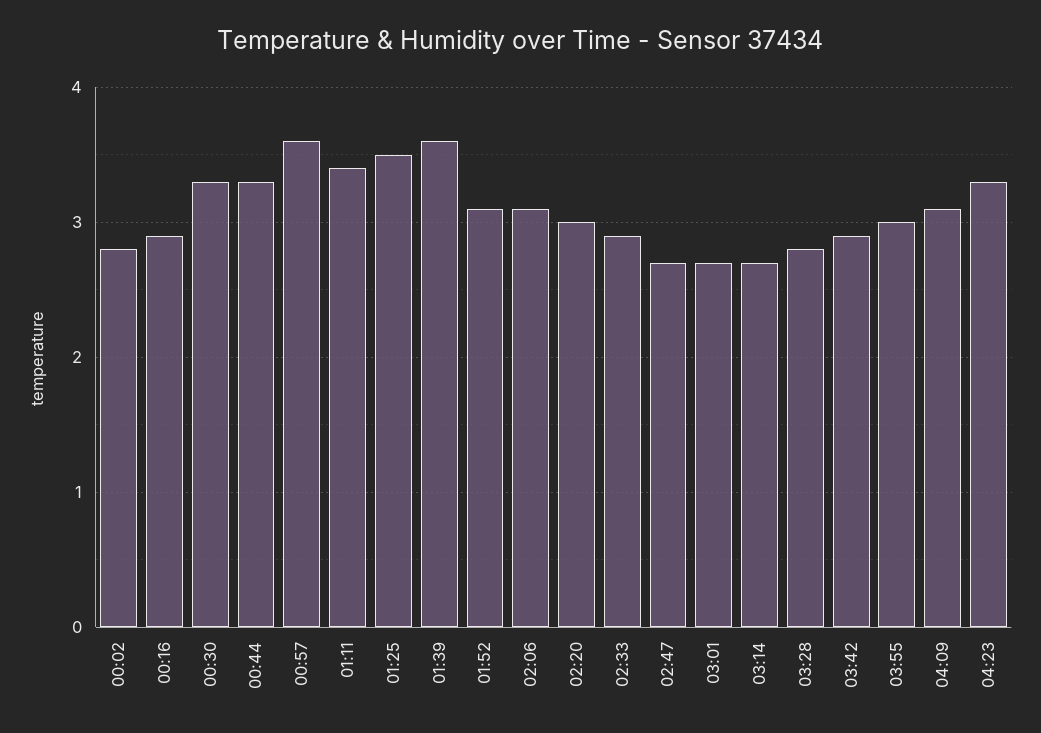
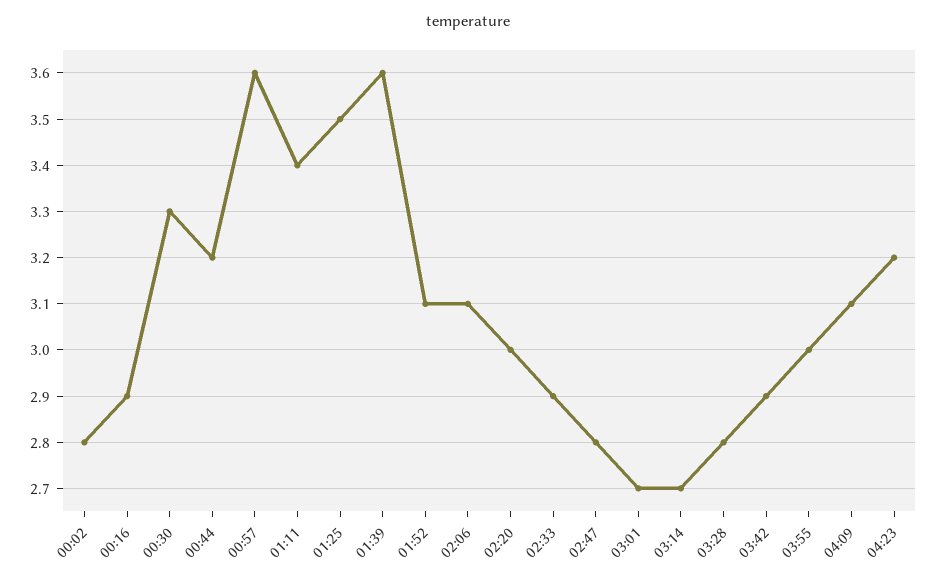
00:44: 3.3 -> 3.2
02:47: 2.7 -> 2.8
04:23: 3.3 -> 3.2

